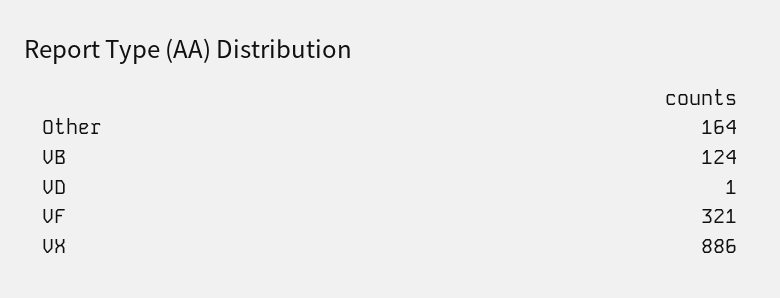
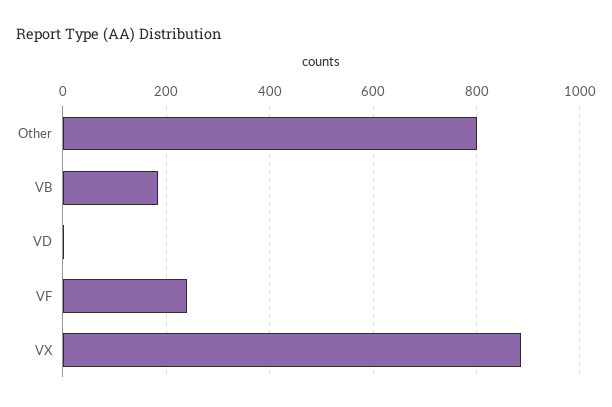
Other: 164 -> 800
VB: 124 -> 180
VF: 321 -> 240

